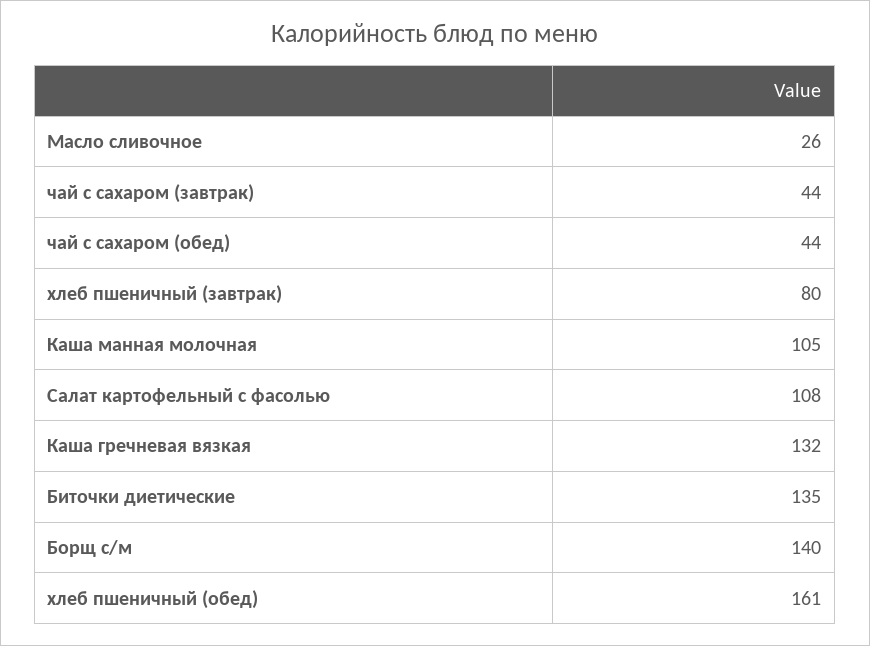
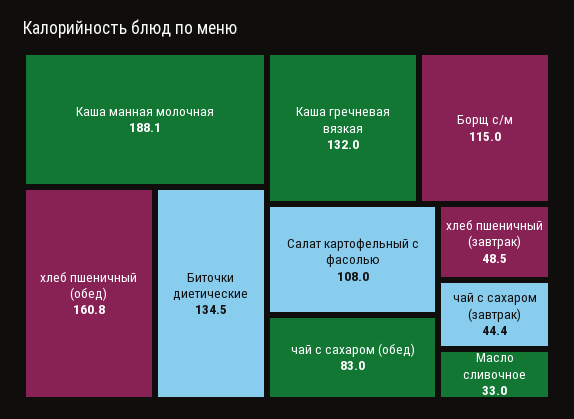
Масло сливочное: 26 -> 33
чай с сахаром (обед): 44 -> 83
хлеб пшеничный (завтрак): 80 -> 48.5
Каша манная молочная: 105 -> 188.1
Борщ с/м: 140 -> 115

